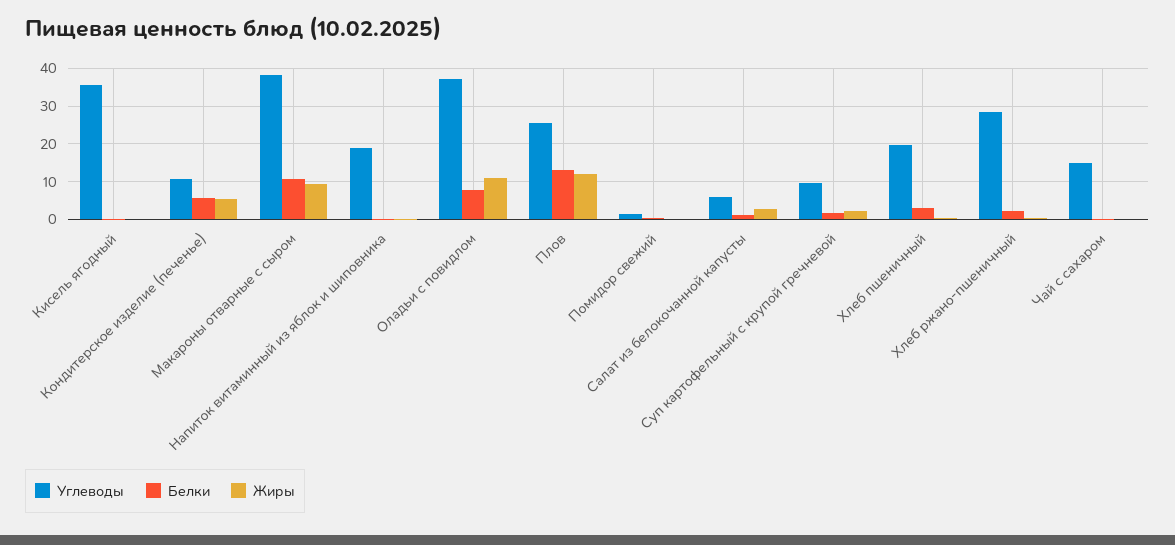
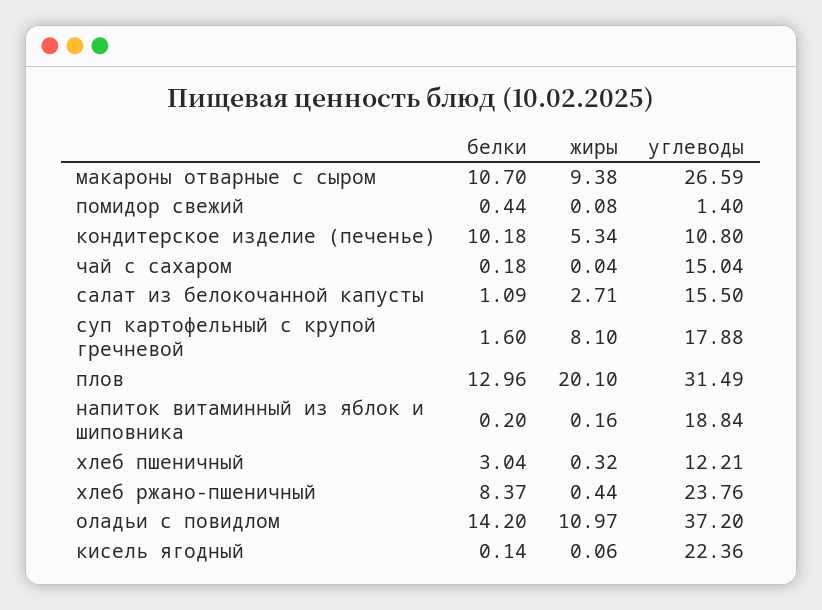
Углеводы, Кисель ягодный: 36 -> 22.36
Белки, Кондитерское изделие (печенье): 6 -> 10.18
Углеводы, Макароны отварные с сыром: 38 -> 26.59
Белки, Оладьи с повидлом: 8 -> 14.2
Углеводы, Плов: 26 -> 31.49
Жиры, Плов: 12 -> 20.1
Углеводы, Салат из белокочанной капусты: 6 -> 15.5
Углеводы, Суп картофельный с крупой гречневой: 10 -> 17.88
Жиры, Суп картофельный с крупой гречневой: 2 -> 8.1
Углеводы, Хлеб пшеничный: 20 -> 12.21
Углеводы, Хлеб ржано-пшеничный: 28 -> 23.76
Белки, Хлеб ржано-пшеничный: 2 -> 8.37

